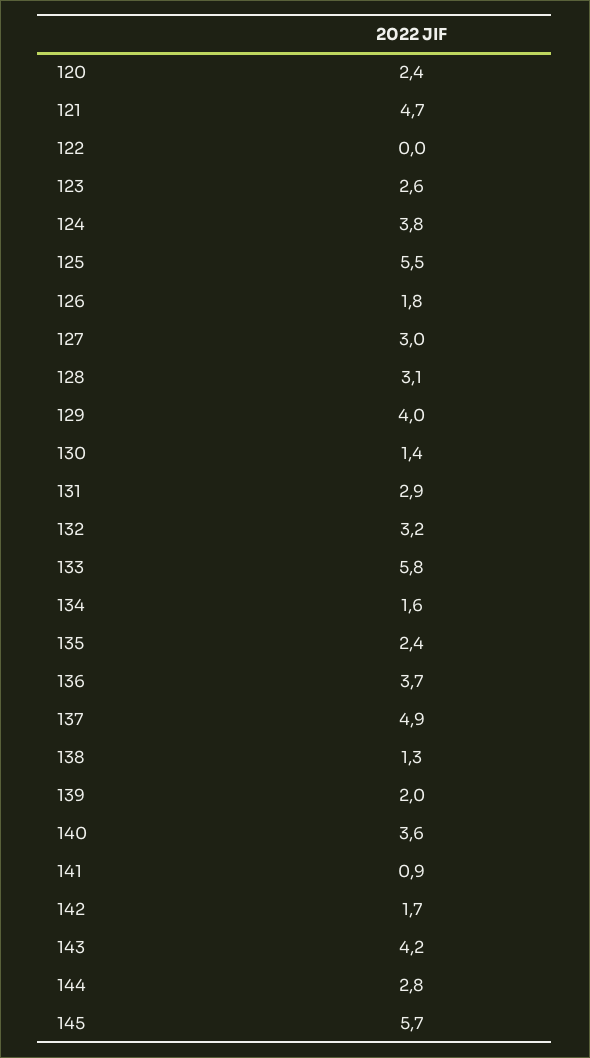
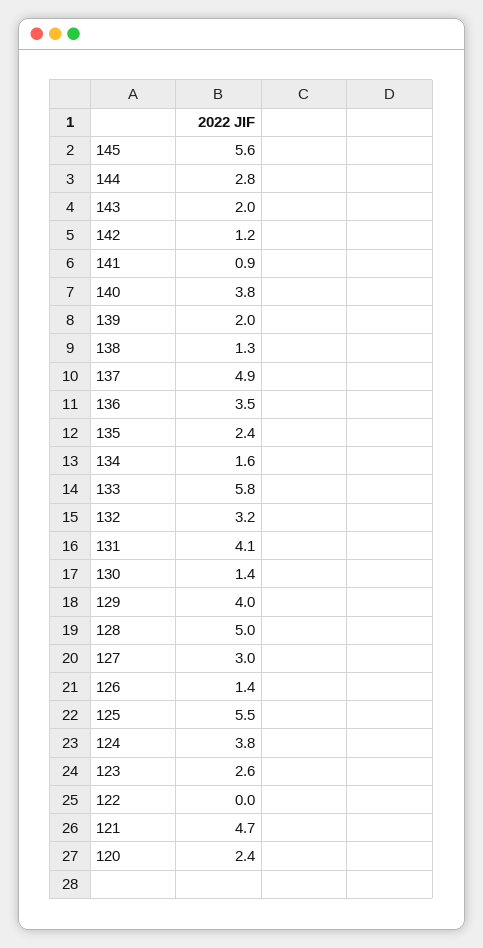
126: 1.8 -> 1.4
128: 3.1 -> 5
131: 2.9 -> 4.1
136: 3.7 -> 3.5
140: 3.6 -> 3.8
142: 1.7 -> 1.2
143: 4.2 -> 2
145: 5.7 -> 5.6

